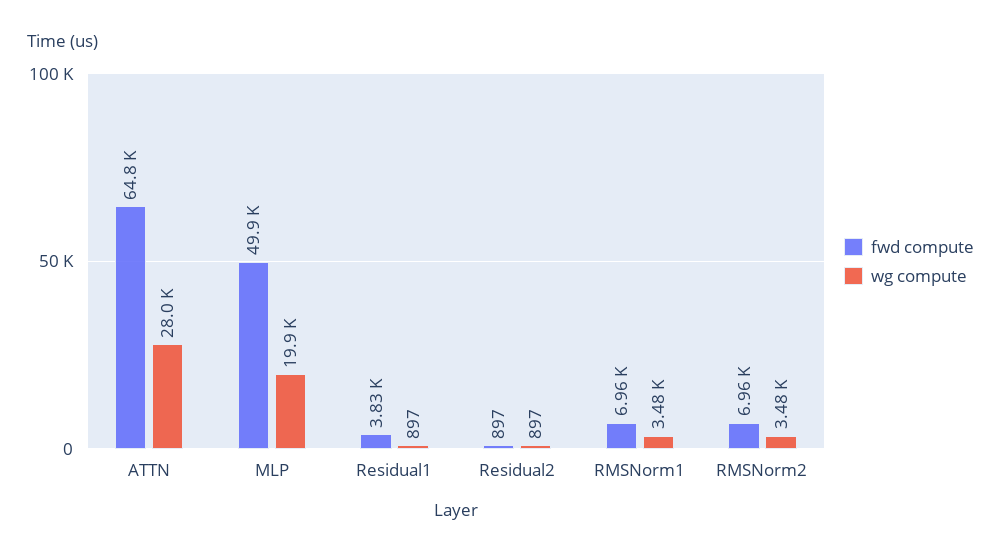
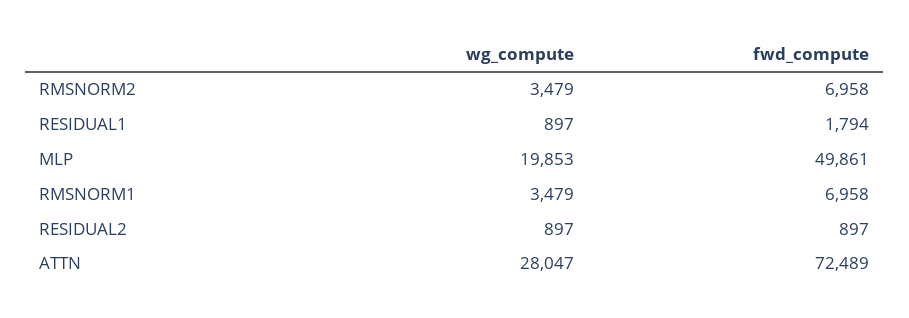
fwd compute, ATTN: 64800 -> 72489
fwd compute, Residual1: 3830 -> 1794

